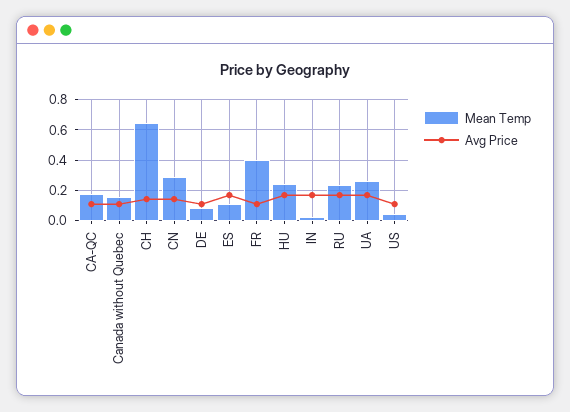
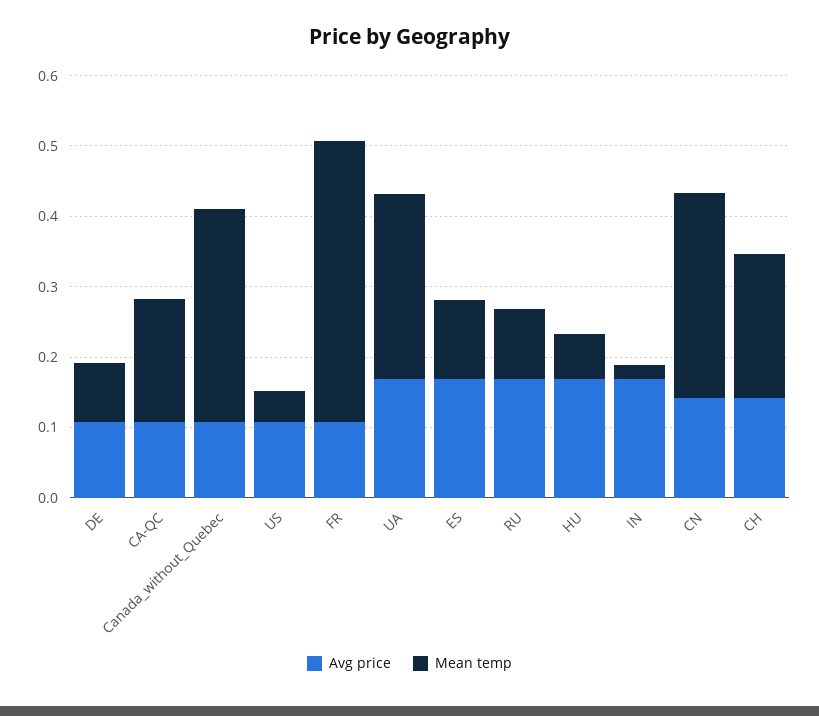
Mean Temp, Canada without Quebec: 0.15 -> 0.3
Mean Temp, CH: 0.65 -> 0.2
Mean Temp, HU: 0.25 -> 0.06
Mean Temp, RU: 0.25 -> 0.1

